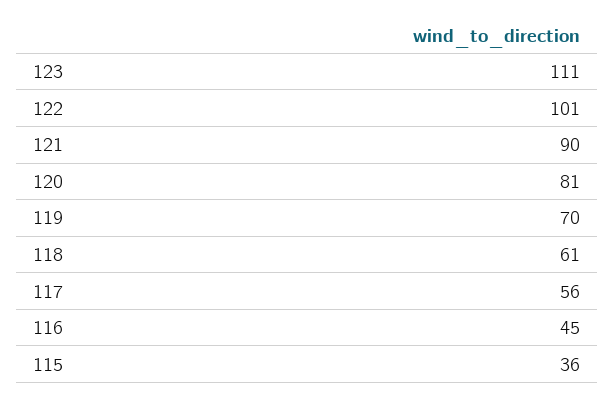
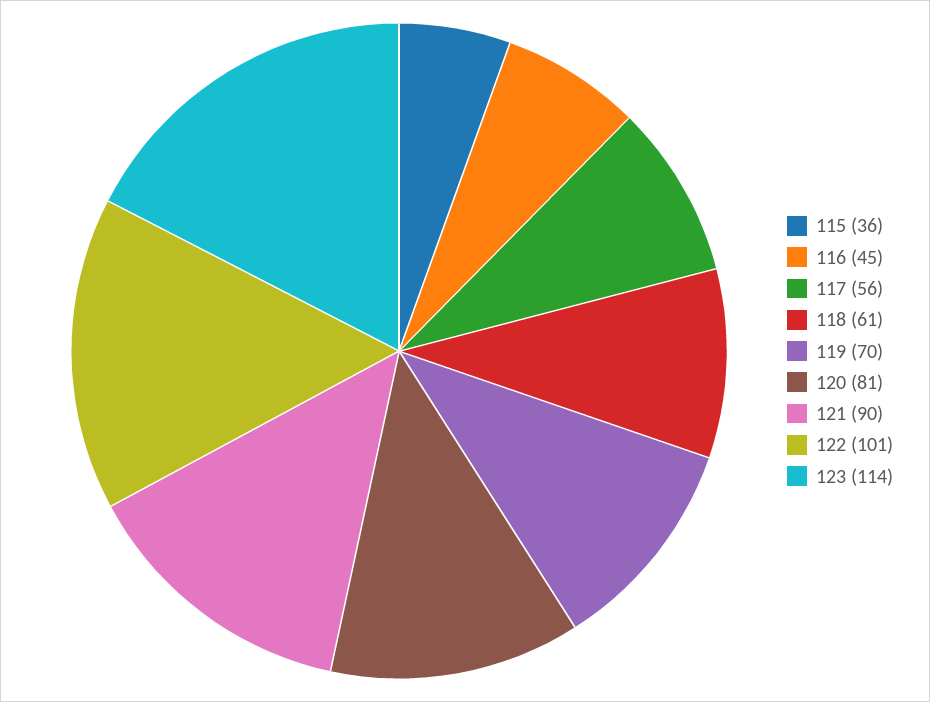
123: 111 -> 114

